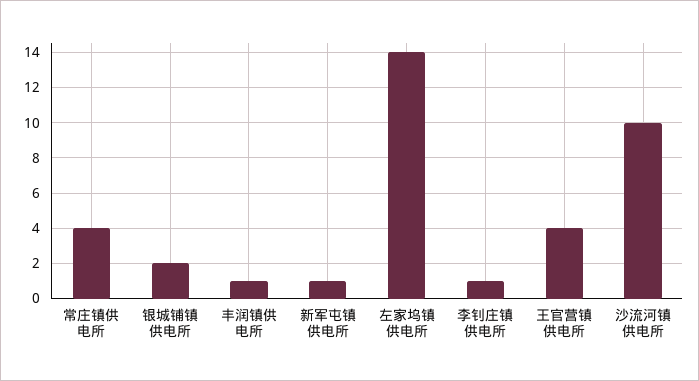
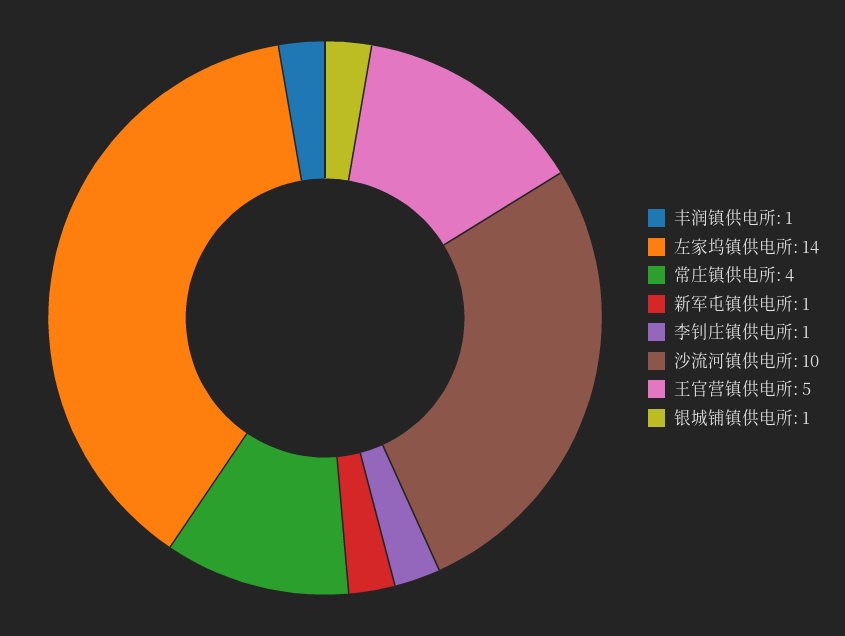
银城铺镇供电所: 2 -> 1
王官营镇供电所: 4 -> 5

